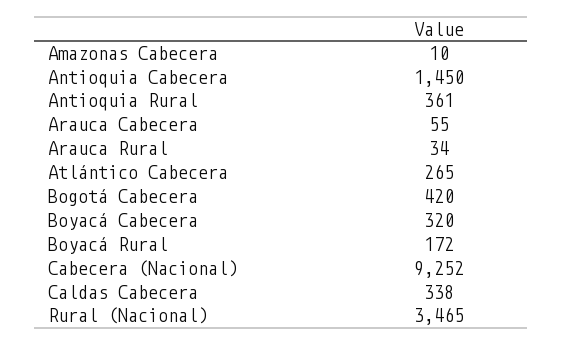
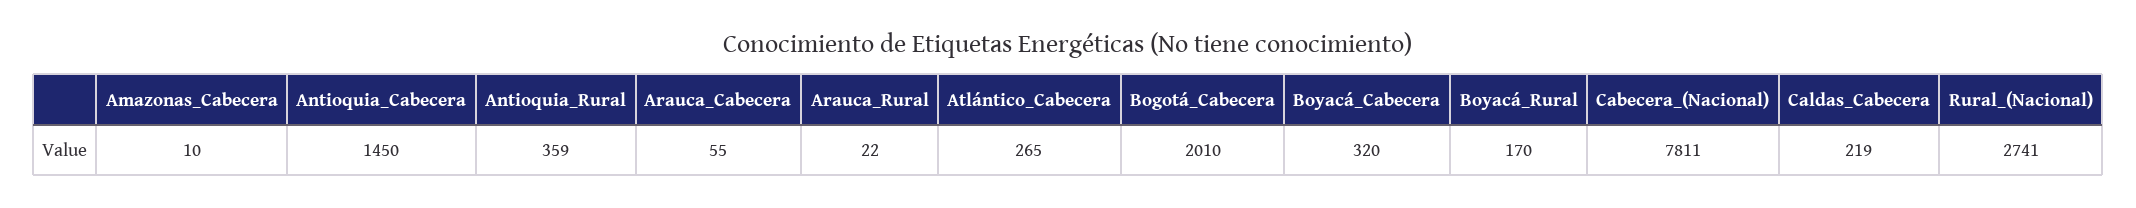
Antioquia Rural: 361 -> 359
Arauca Rural: 34 -> 22
Bogotá Cabecera: 420 -> 2010
Boyacá Rural: 172 -> 170
Cabecera (Nacional): 9252 -> 7811
Caldas Cabecera: 338 -> 219
Rural (Nacional): 3465 -> 2741

